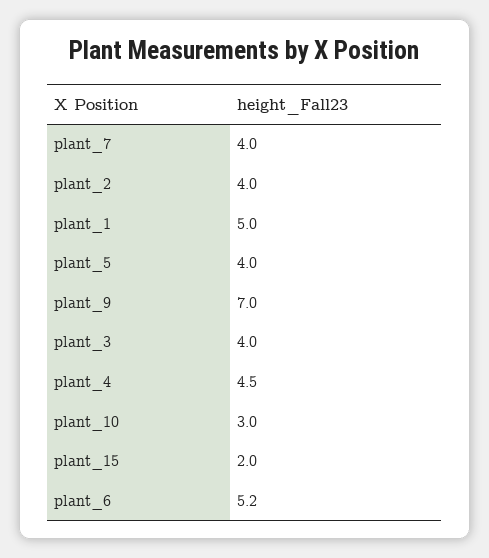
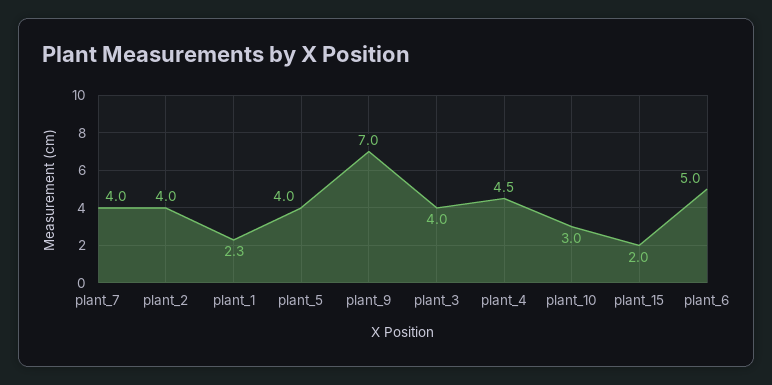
plant_1: 5 -> 2.3
plant_6: 5.2 -> 5

